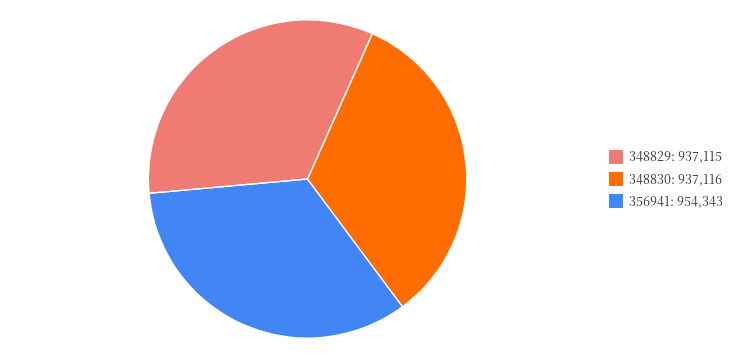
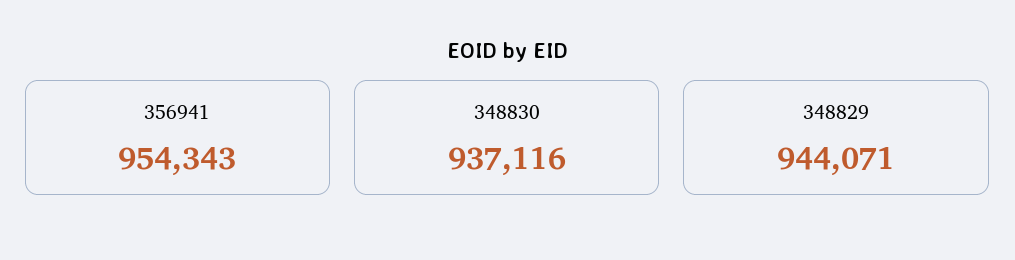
348829: 937115 -> 944071

